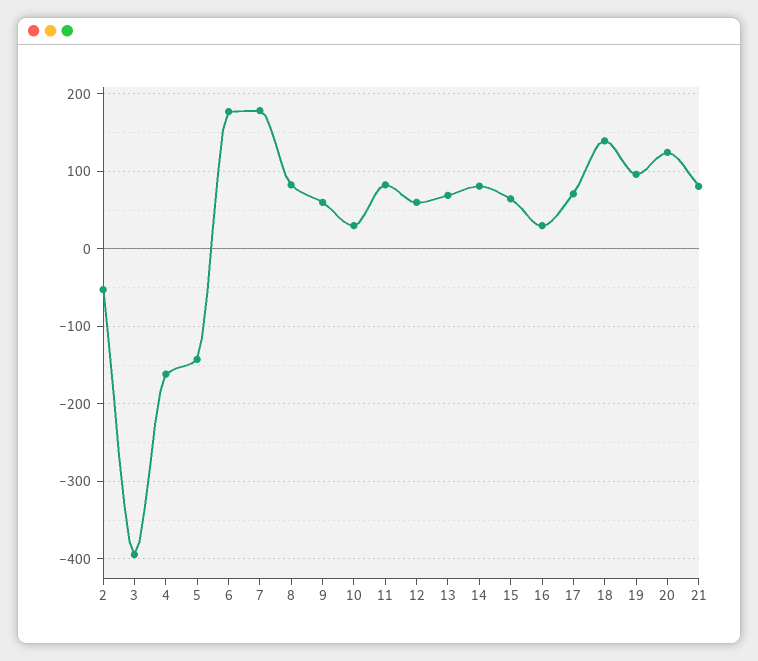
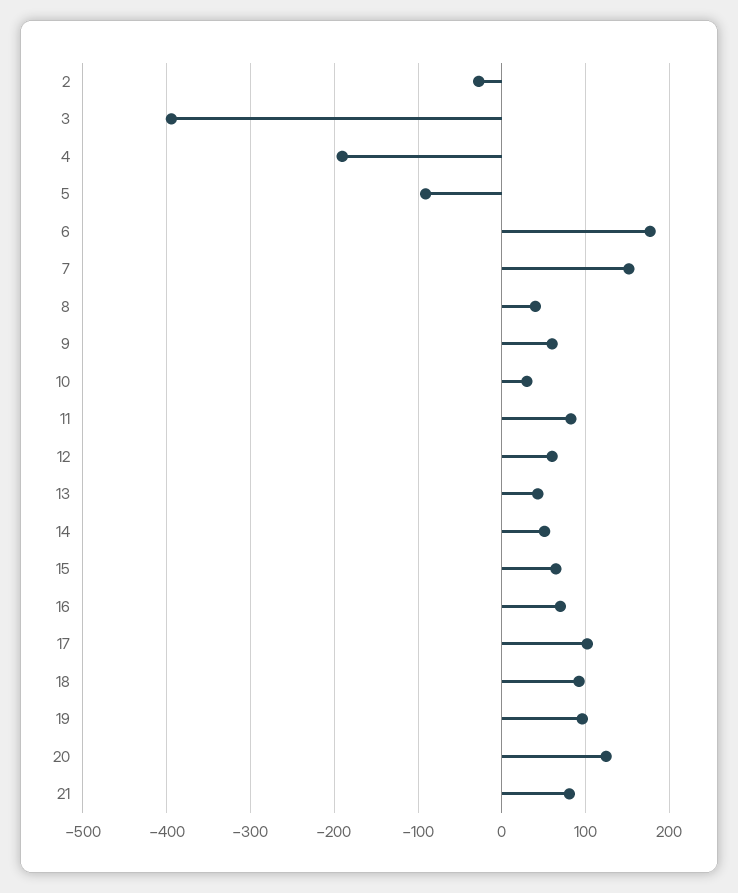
2: -50 -> -30
4: -160 -> -190
5: -140 -> -90
7: 180 -> 150
8: 80 -> 40
13: 70 -> 40
14: 80 -> 50
16: 30 -> 70
17: 70 -> 100
18: 140 -> 90

